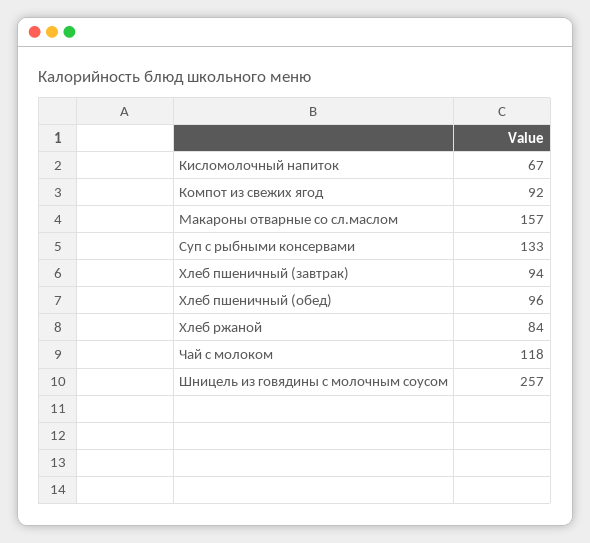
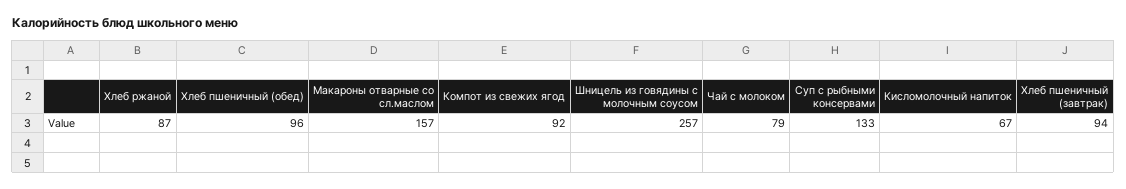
Хлеб ржаной: 84 -> 87
Чай с молоком: 118 -> 79

